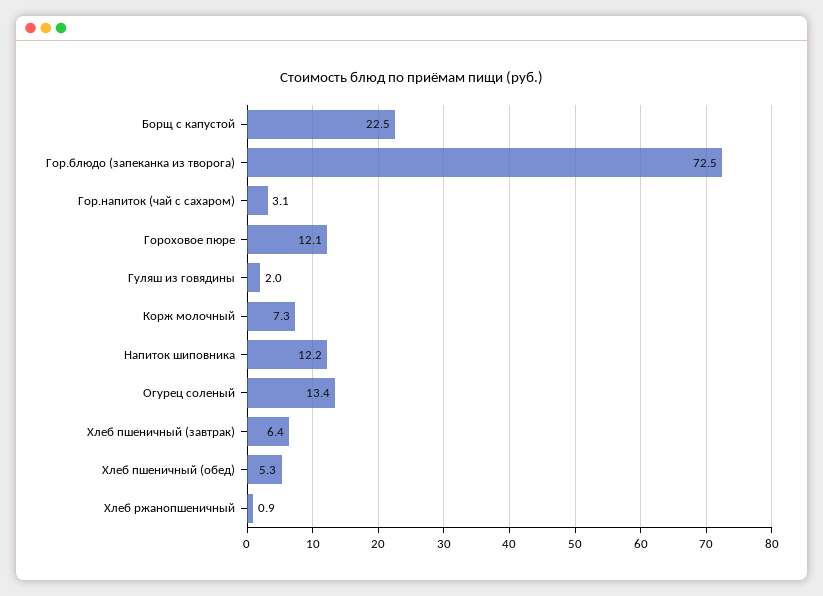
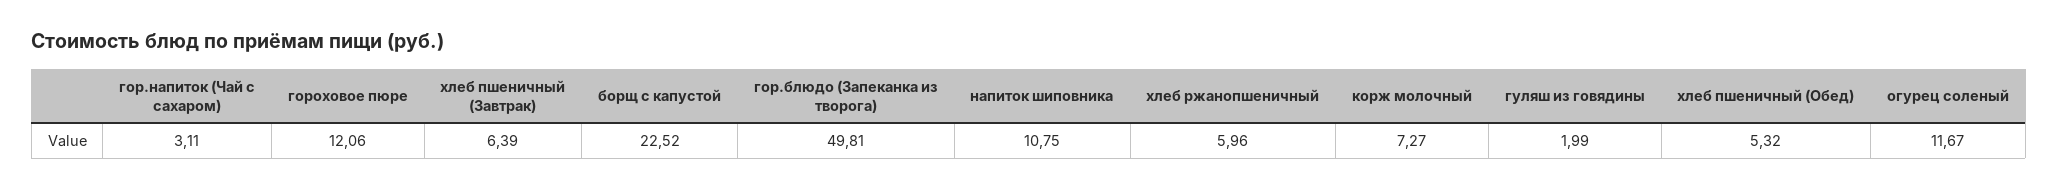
Гор.блюдо (запеканка из творога): 72.5 -> 49.81
Напиток шиповника: 12.2 -> 10.75
Огурец соленый: 13.4 -> 11.67
Хлеб ржанопшеничный: 0.9 -> 5.96

